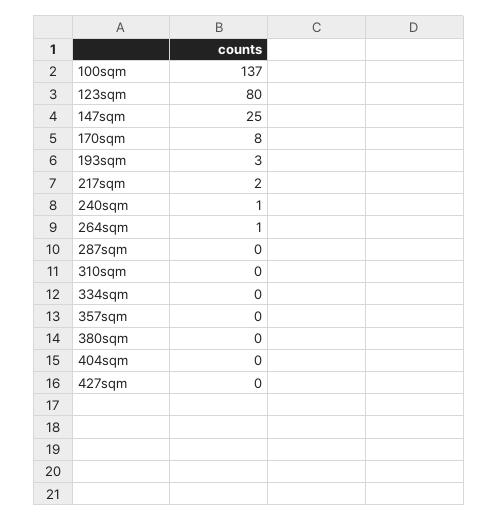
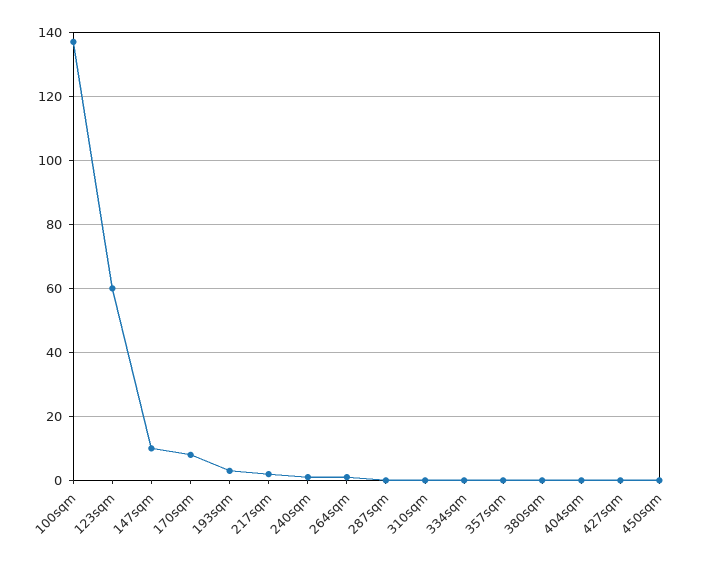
123sqm: 80 -> 60
147sqm: 25 -> 10
450sqm: none -> 0

